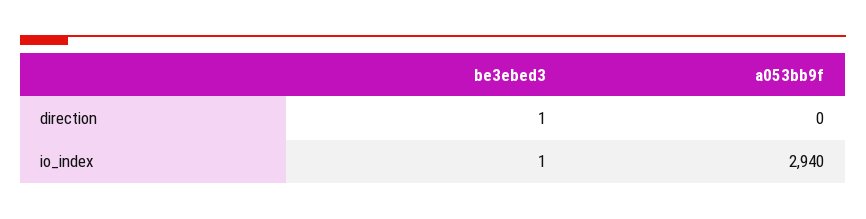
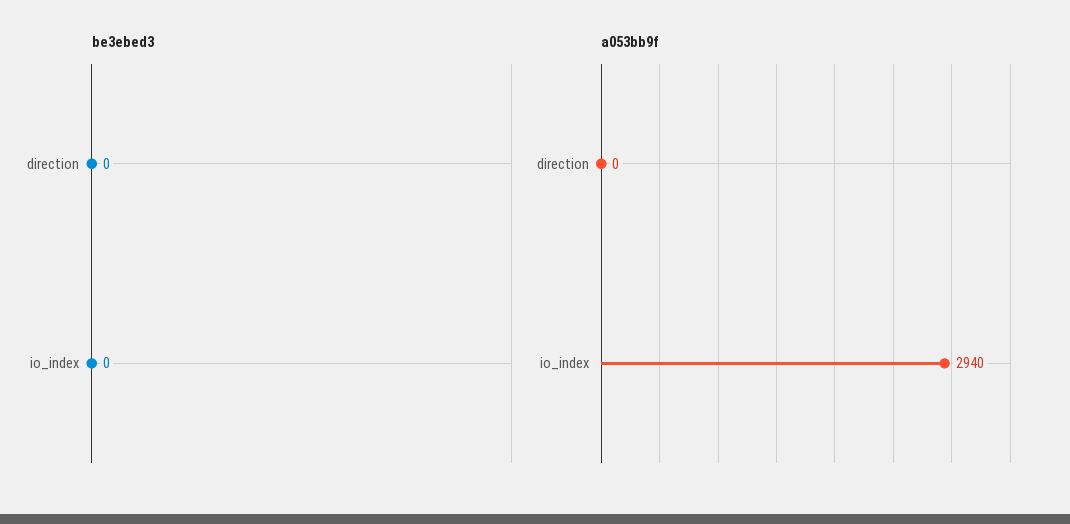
be3ebed3, direction: 1 -> 0
be3ebed3, io_index: 1 -> 0

